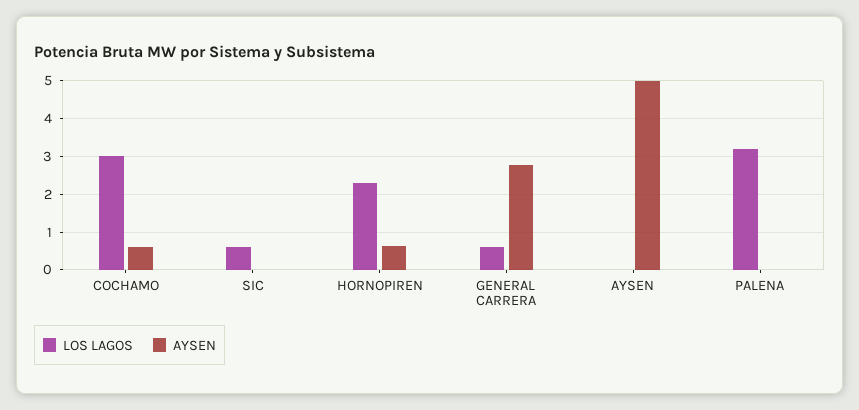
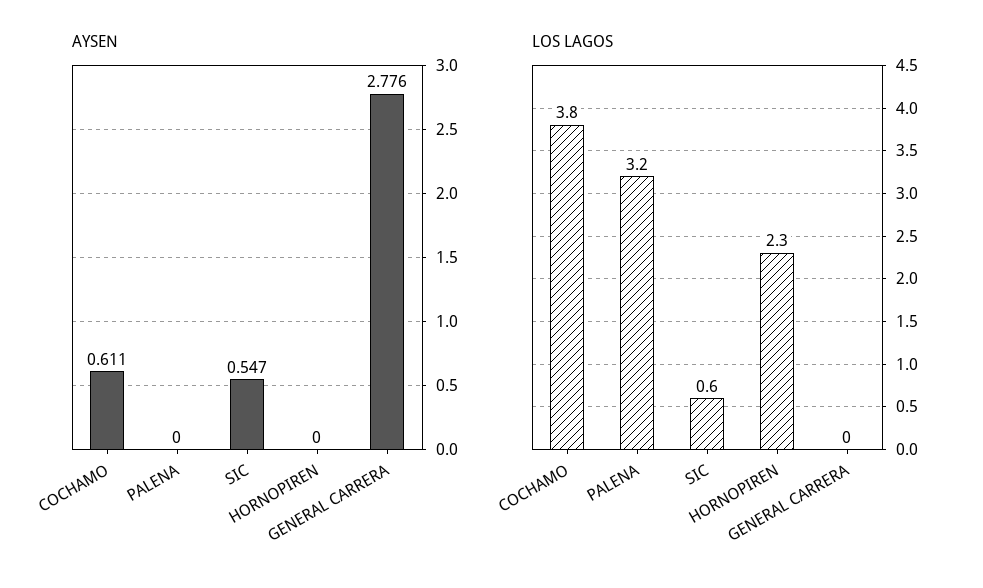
LOS LAGOS, COCHAMO: 3 -> 3.8
AYSEN, SIC: 0 -> 0.547
AYSEN, HORNOPIREN: 0.6 -> 0
LOS LAGOS, GENERAL CARRERA: 0.6 -> 0
LOS LAGOS, AYSEN: 0 -> none
AYSEN, AYSEN: 5 -> none

